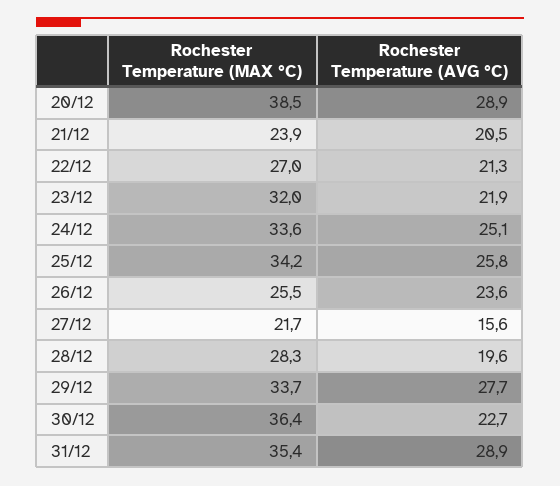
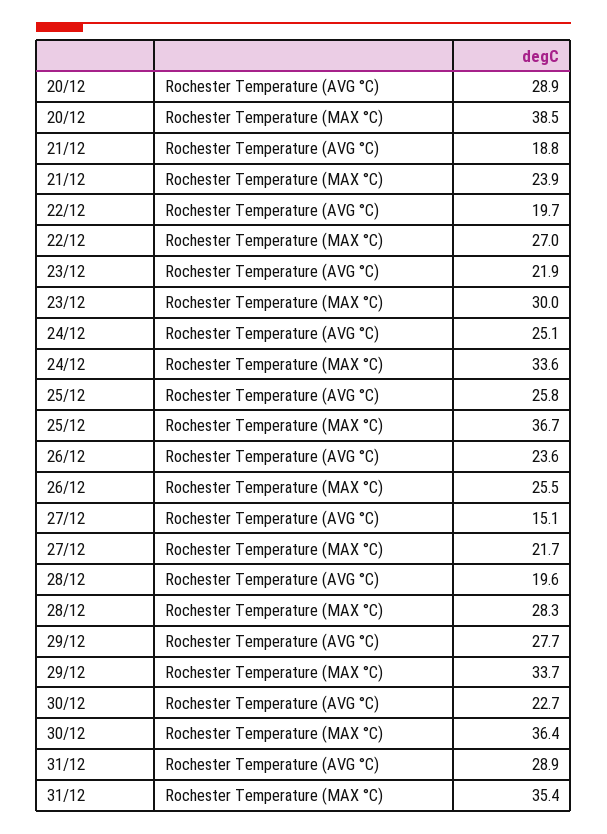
Rochester Temperature (AVG °C), 21/12: 20.5 -> 18.8
Rochester Temperature (AVG °C), 22/12: 21.3 -> 19.7
Rochester Temperature (MAX °C), 23/12: 32 -> 30
Rochester Temperature (MAX °C), 25/12: 34.2 -> 36.7
Rochester Temperature (AVG °C), 27/12: 15.6 -> 15.1

